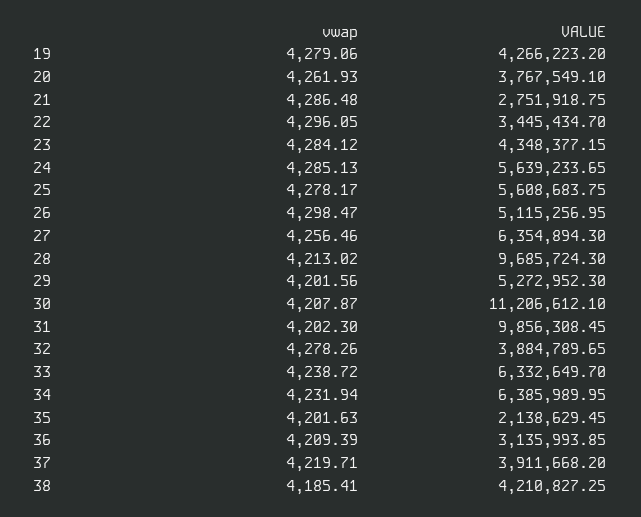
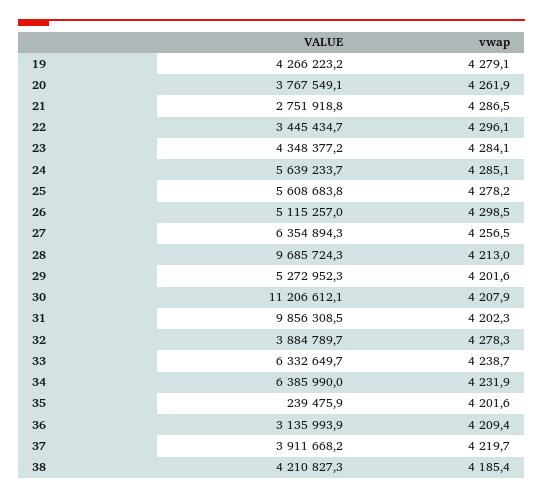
VALUE, 35: 2138629.45 -> 239475.9

